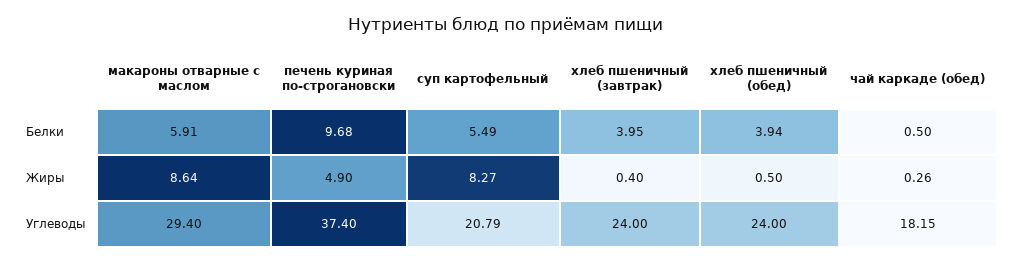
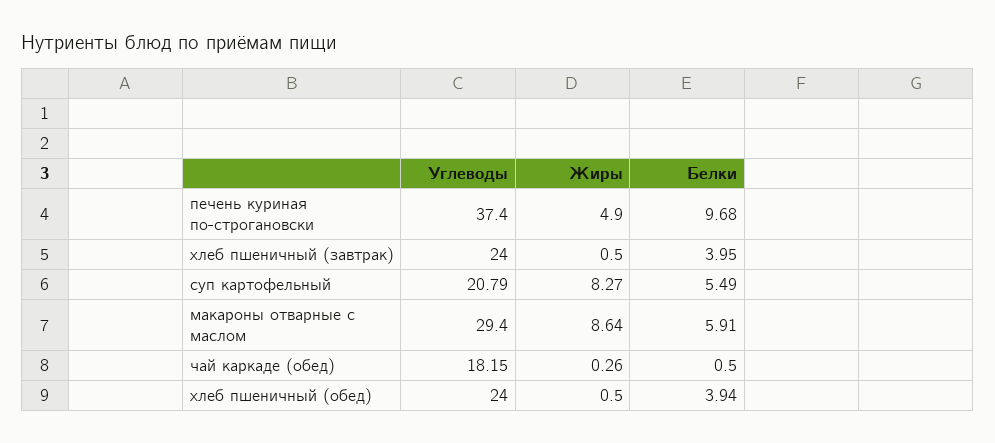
хлеб пшеничный (завтрак), Жиры: 0.4 -> 0.5

